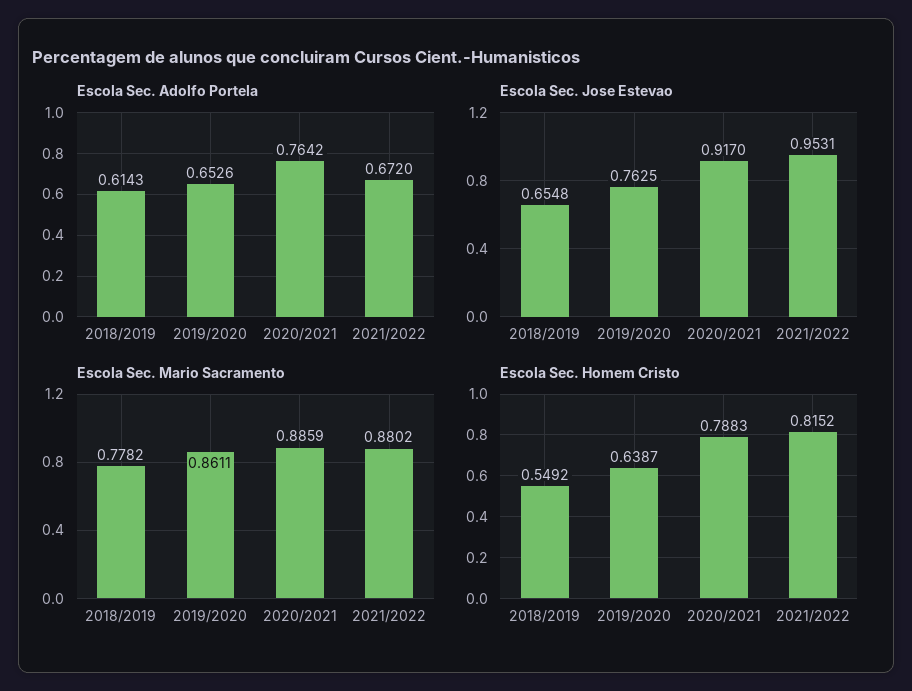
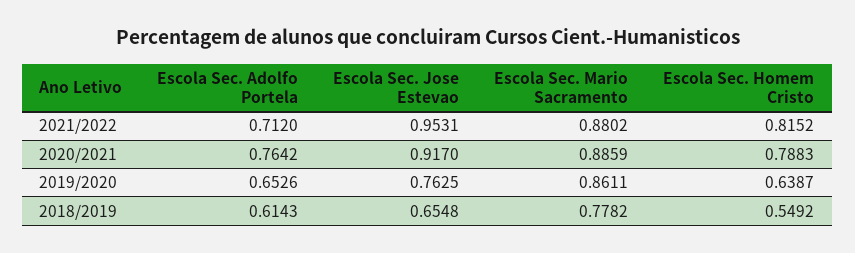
Escola Sec. Adolfo Portela, 2021/2022: 0.672 -> 0.712

